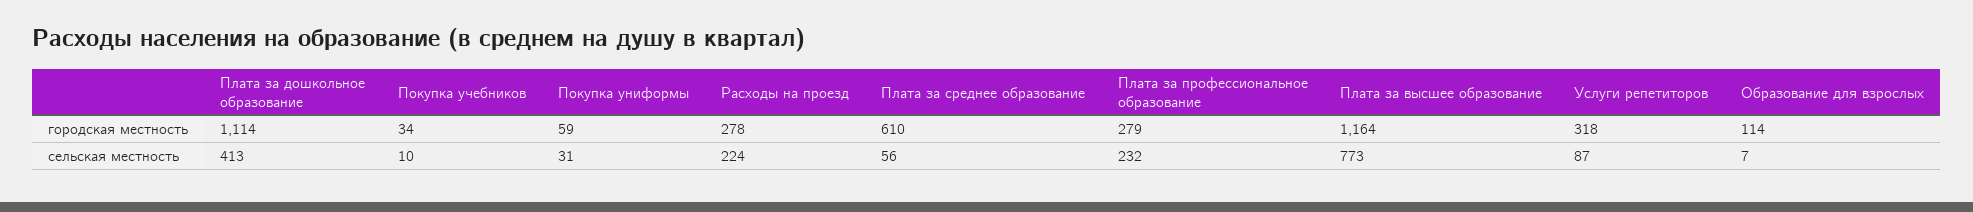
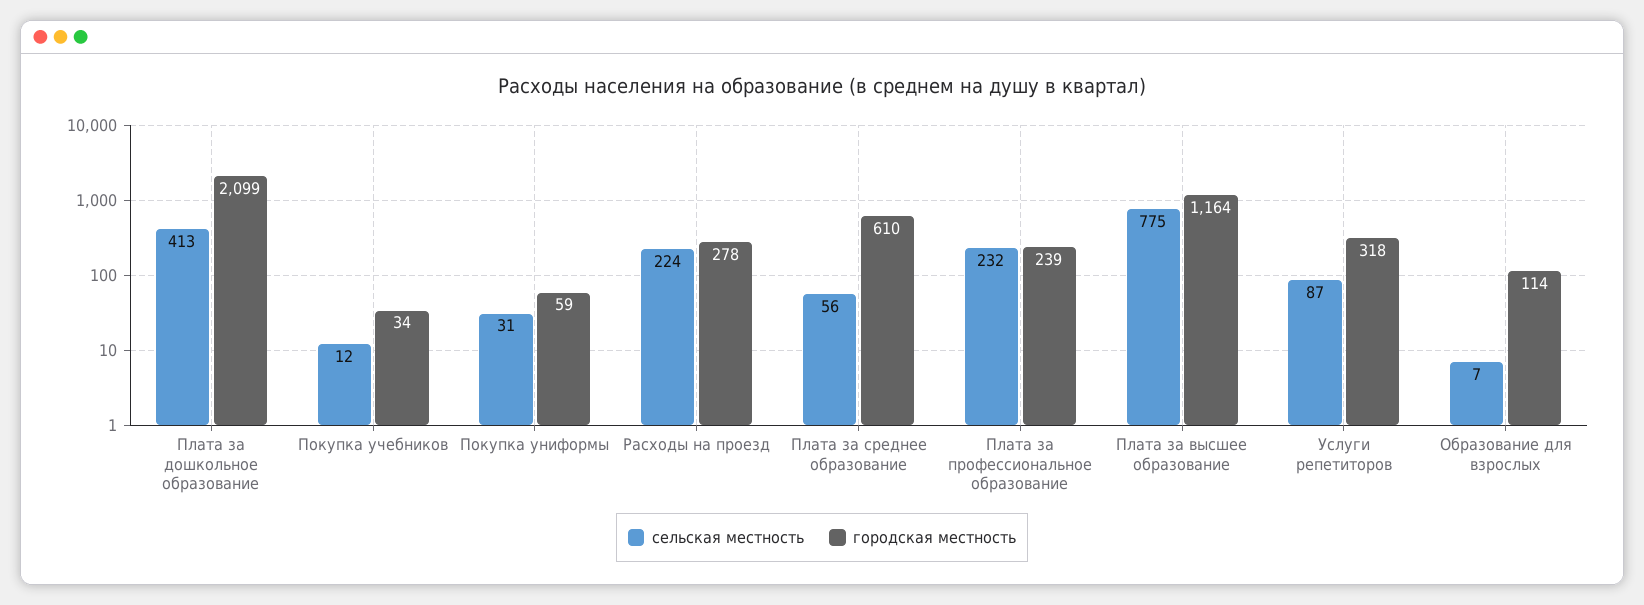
городская местность, Плата за дошкольное образование: 1114 -> 2099
городская местность, Плата за профессиональное образование: 279 -> 239
сельская местность, Покупка учебников: 10 -> 12
сельская местность, Плата за высшее образование: 773 -> 775

